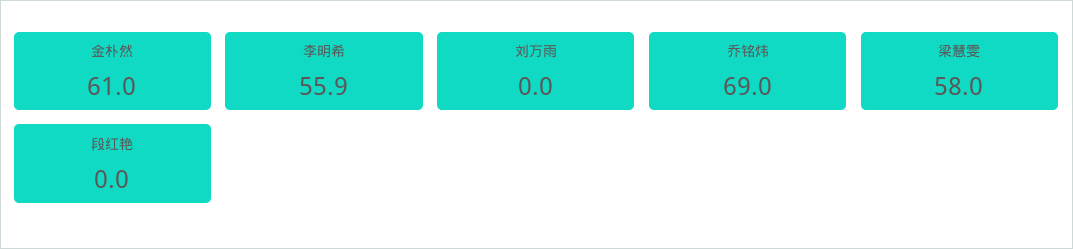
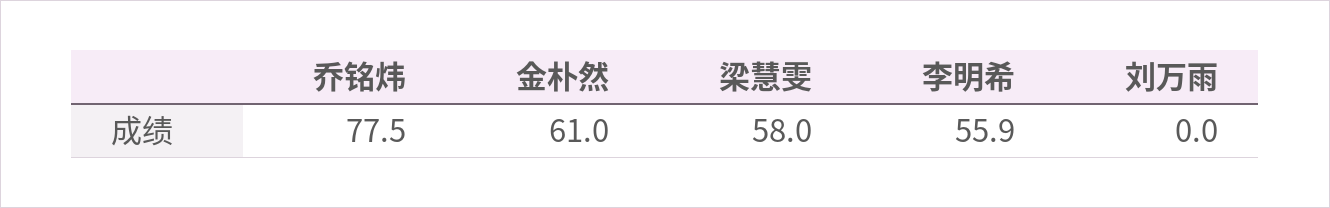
乔铭炜: 69 -> 77.5
段红艳: 0 -> none

